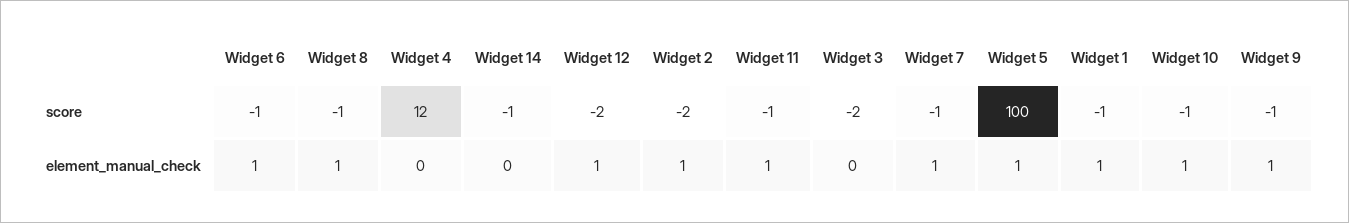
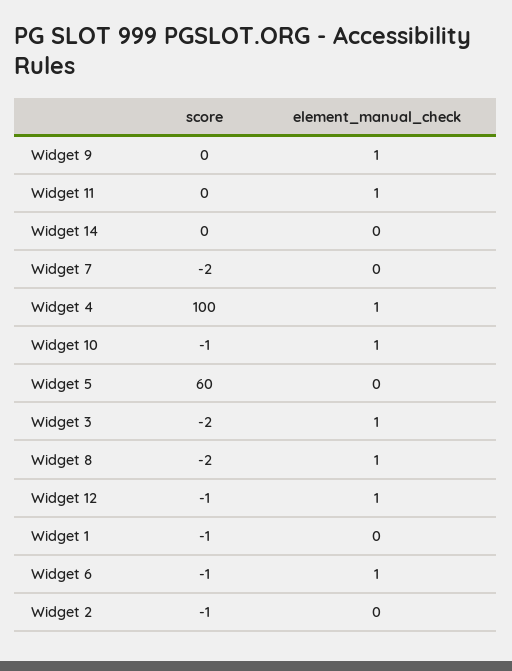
Widget 8, score: -1 -> -2
Widget 4, score: 12 -> 100
Widget 14, score: -1 -> 0
Widget 12, score: -2 -> -1
Widget 2, score: -2 -> -1
Widget 11, score: -1 -> 0
Widget 7, score: -1 -> -2
Widget 5, score: 100 -> 60
Widget 9, score: -1 -> 0
Widget 4, element_manual_check: 0 -> 1
Widget 2, element_manual_check: 1 -> 0
Widget 3, element_manual_check: 0 -> 1
Widget 7, element_manual_check: 1 -> 0
Widget 5, element_manual_check: 1 -> 0
Widget 1, element_manual_check: 1 -> 0

